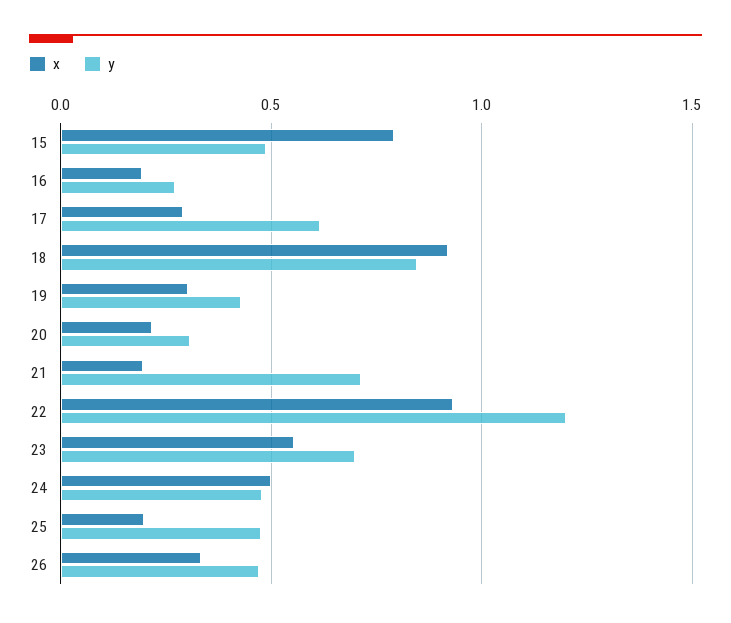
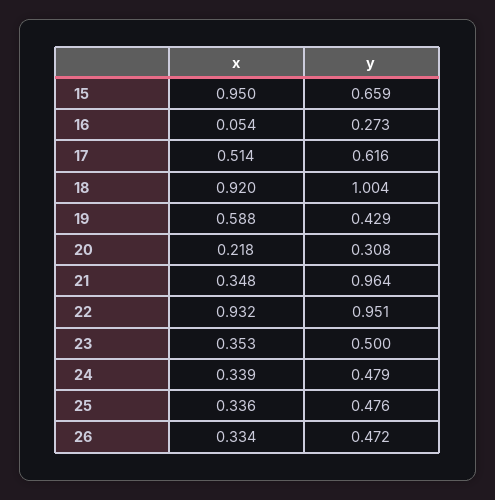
x, 15: 0.8 -> 0.95
y, 15: 0.5 -> 0.659
x, 16: 0.2 -> 0.054
x, 17: 0.3 -> 0.514
y, 18: 0.85 -> 1.004
x, 19: 0.3 -> 0.588
x, 21: 0.2 -> 0.348
y, 21: 0.7 -> 0.964
y, 22: 1.2 -> 0.951
x, 23: 0.55 -> 0.353
y, 23: 0.7 -> 0.5
x, 24: 0.5 -> 0.339
x, 25: 0.2 -> 0.336

